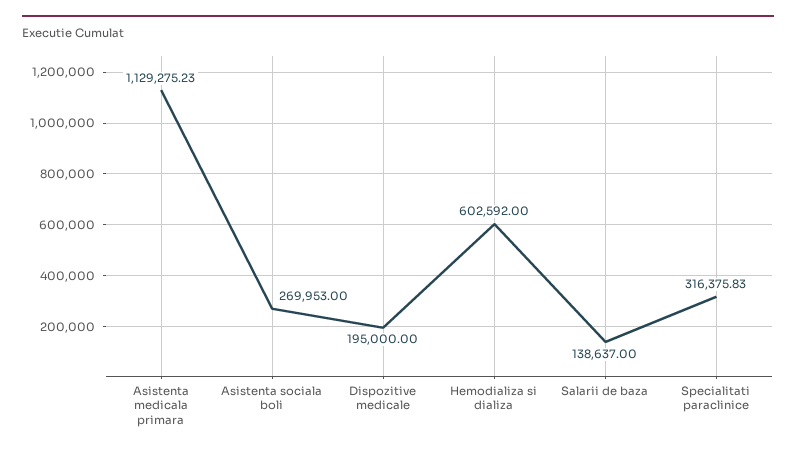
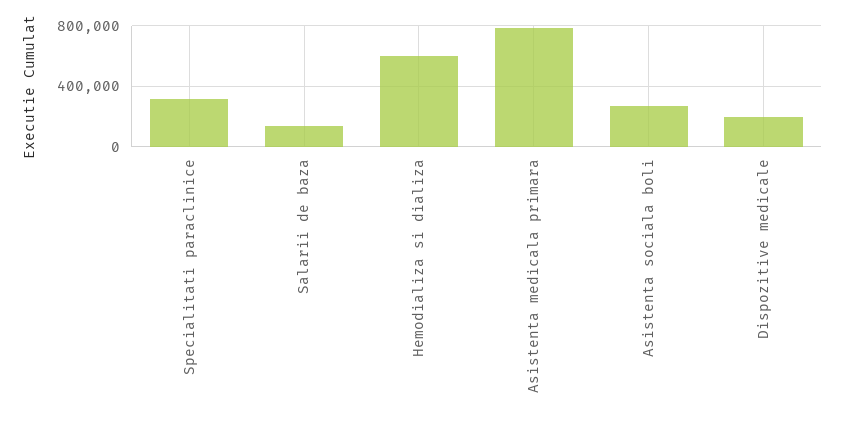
Asistenta medicala primara: 1129275.23 -> 800000

